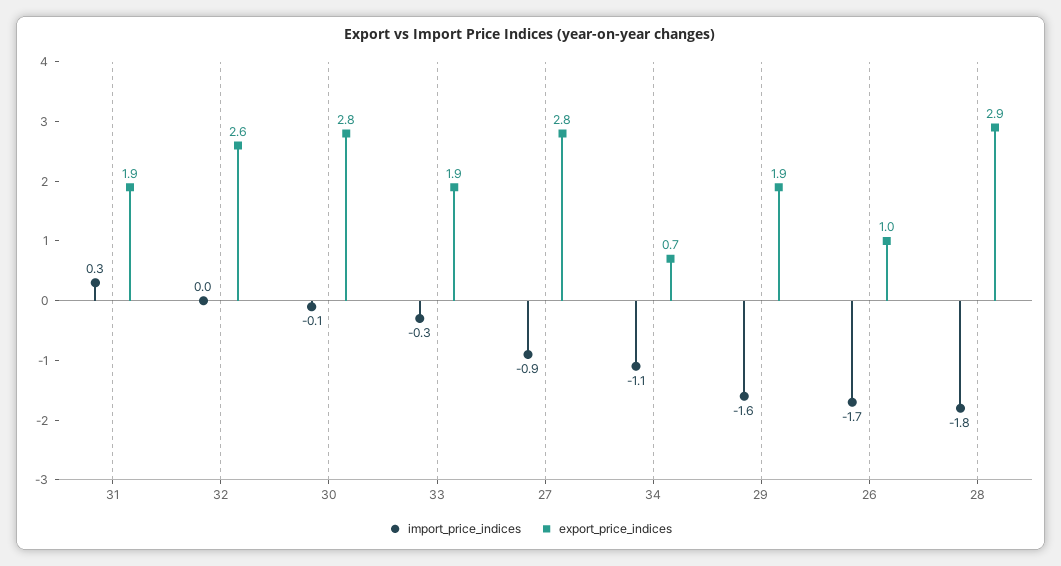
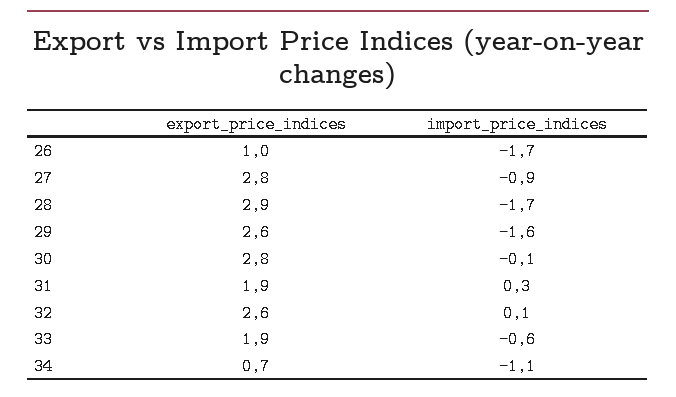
import_price_indices, 32: 0 -> 0.1
import_price_indices, 33: -0.3 -> -0.6
export_price_indices, 29: 1.9 -> 2.6
import_price_indices, 28: -1.8 -> -1.7

